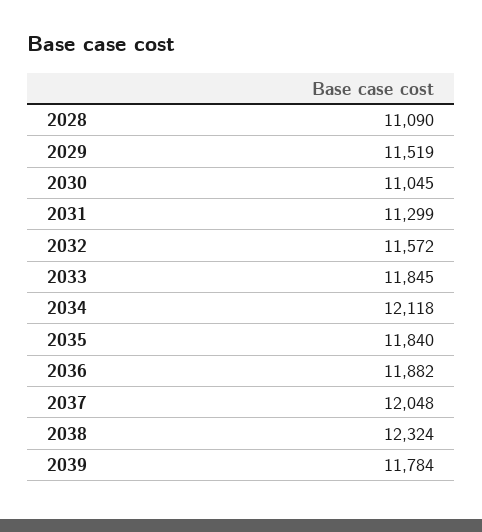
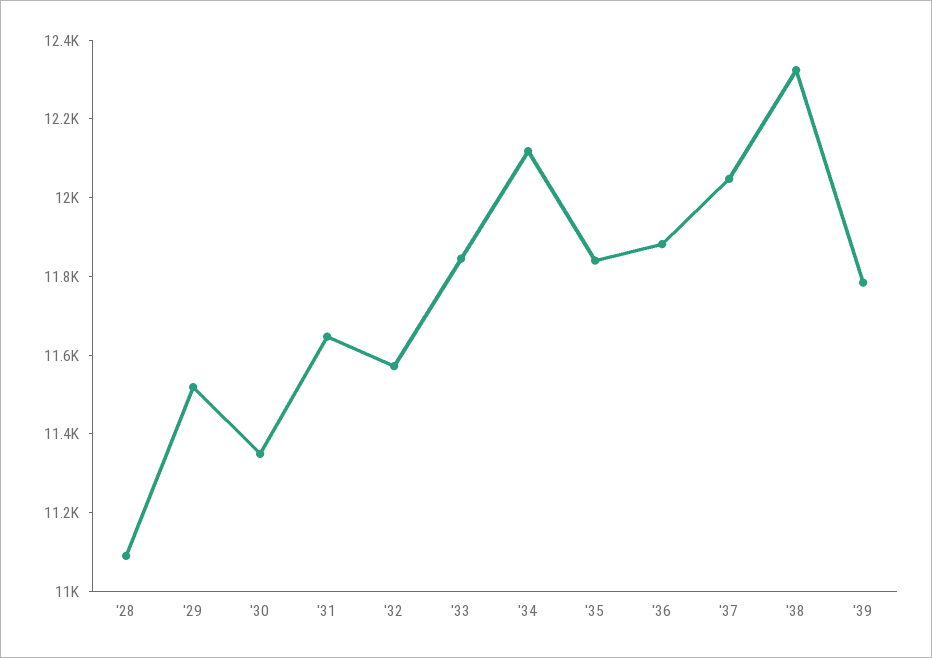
2030: 11045 -> 11350
2031: 11299 -> 11650

